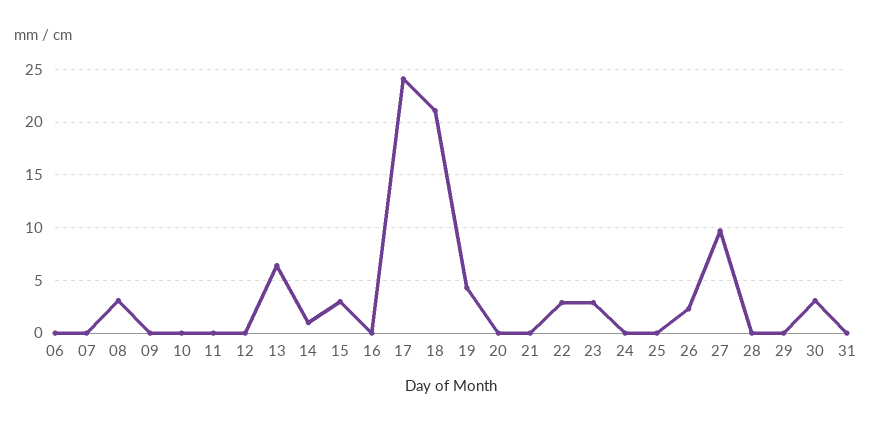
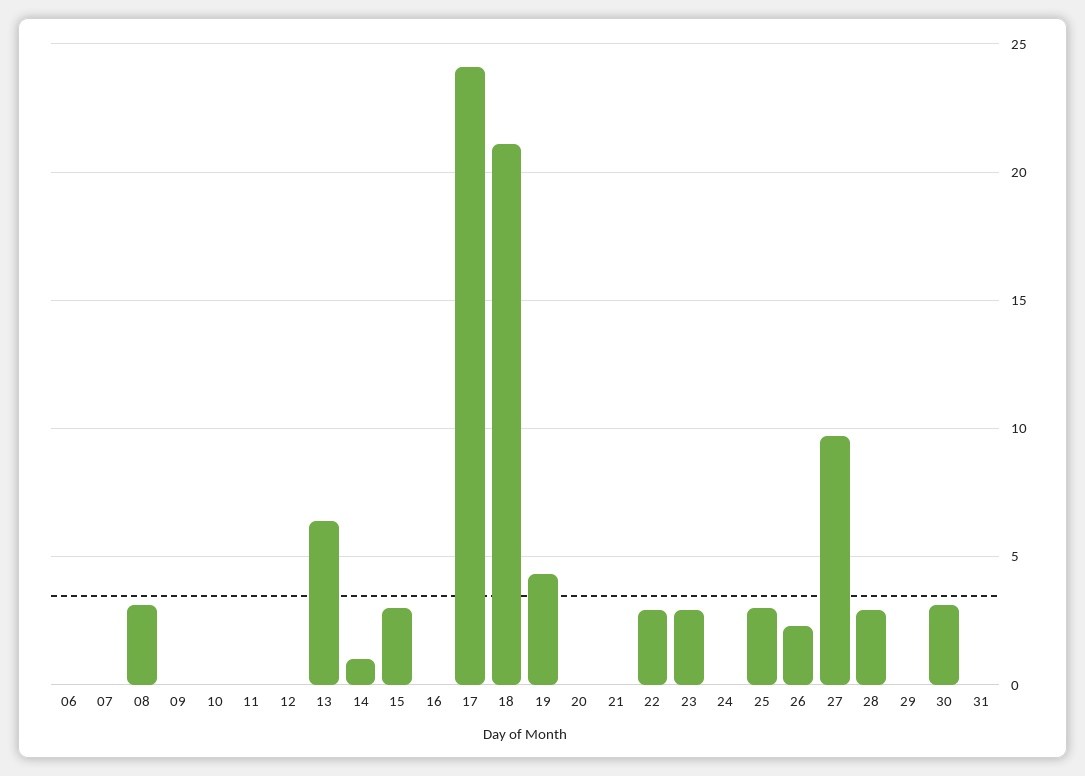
25: 0 -> 3
28: 0 -> 3

